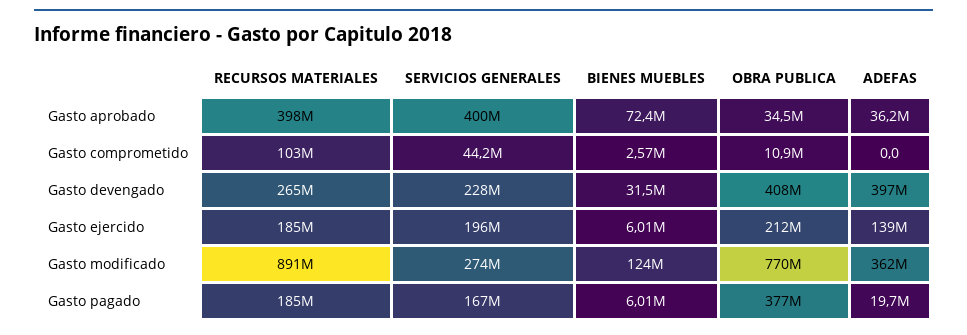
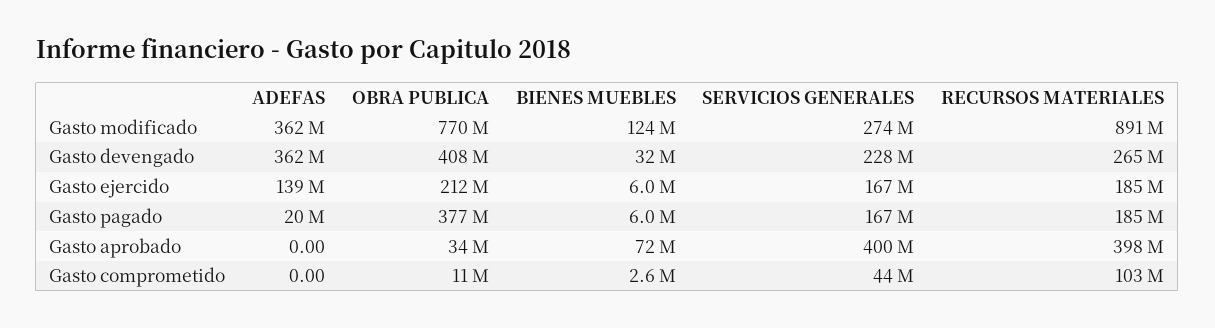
ADEFAS, Gasto aprobado: 36200000 -> 0
ADEFAS, Gasto devengado: 397000000 -> 362000000
SERVICIOS GENERALES, Gasto ejercido: 196000000 -> 167000000

